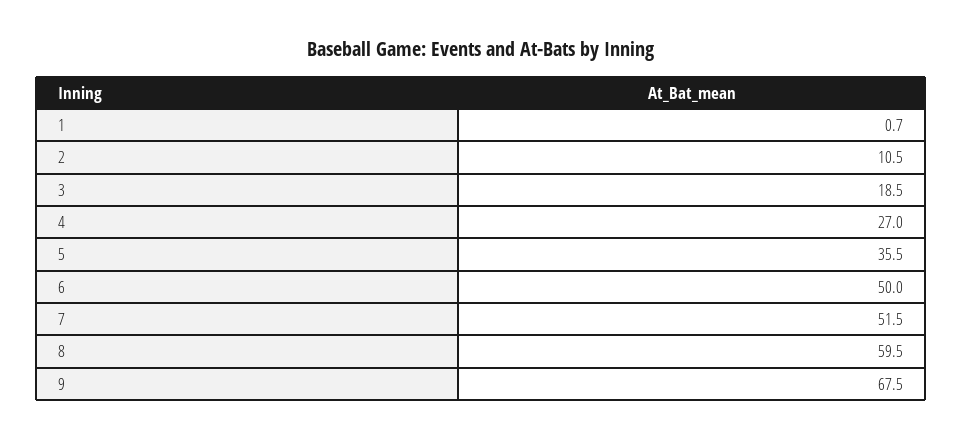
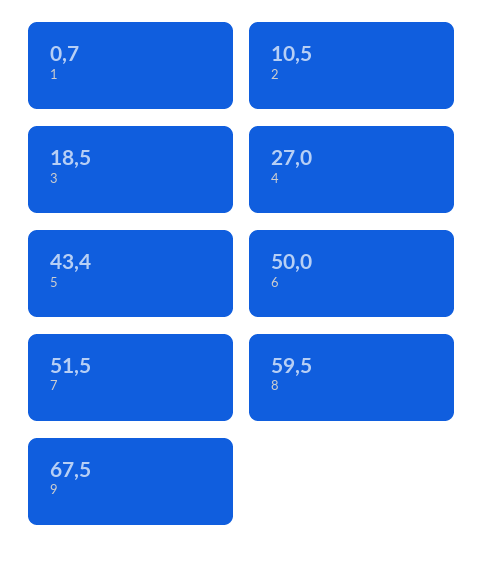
5: 35.5 -> 43.4

